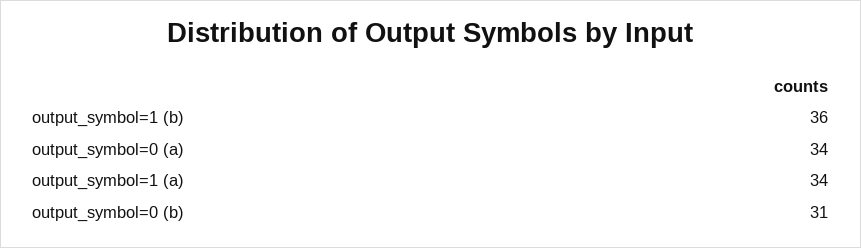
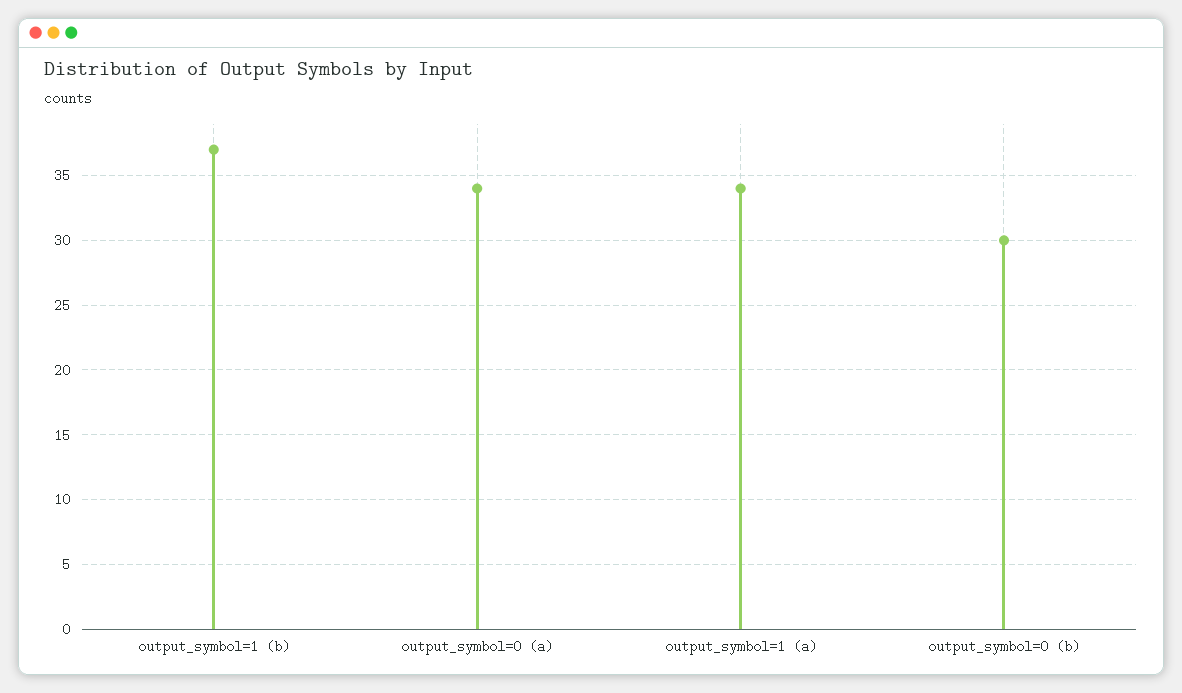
output_symbol=1 (b): 36 -> 37
output_symbol=0 (b): 31 -> 30

